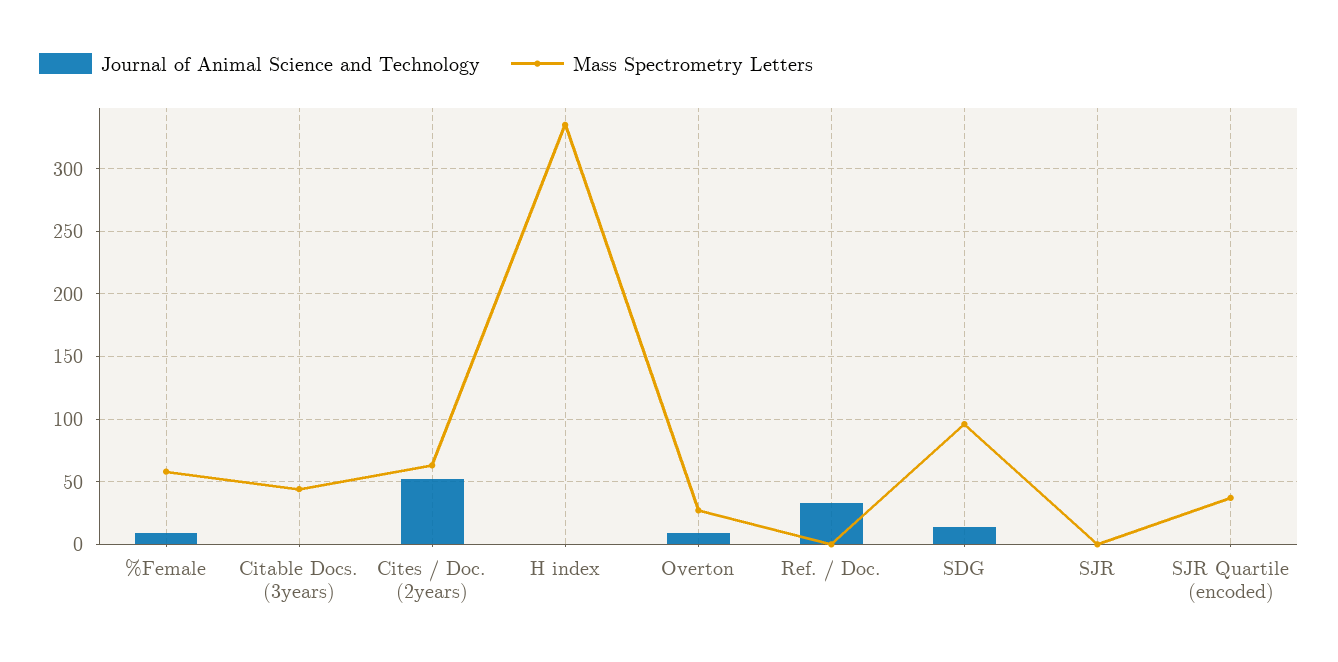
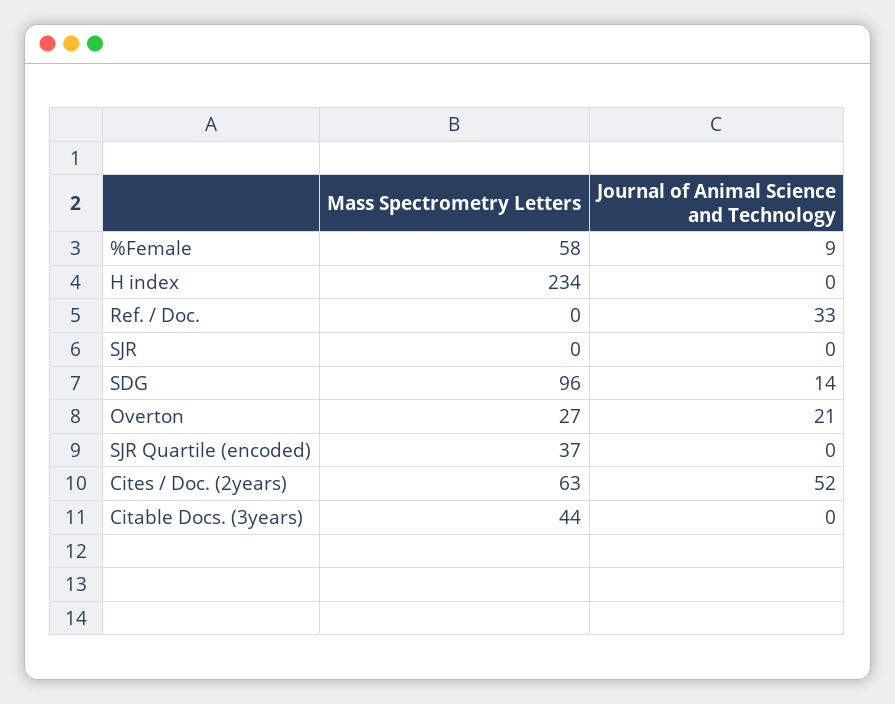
Mass Spectrometry Letters, H index: 335 -> 234
Journal of Animal Science and Technology, Overton: 10 -> 21

